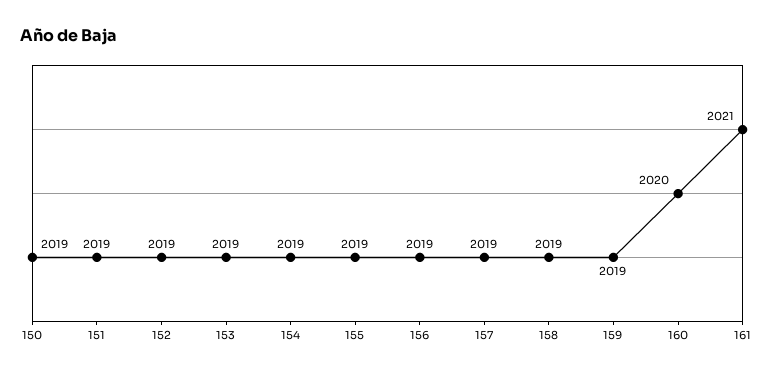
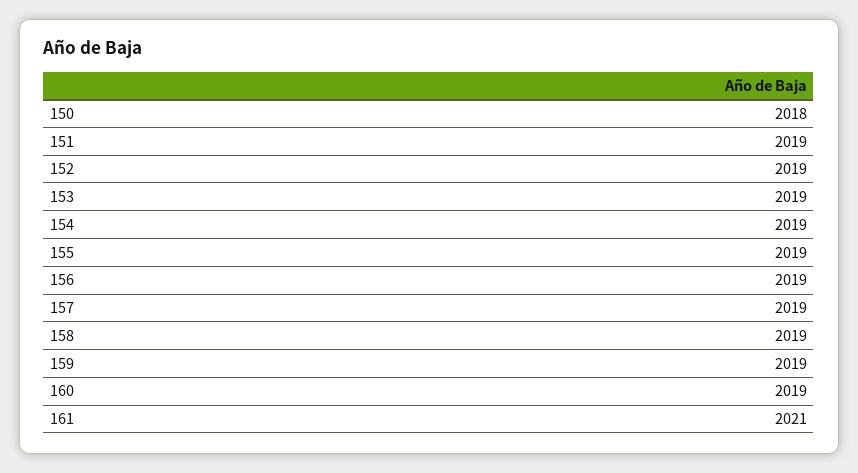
150: 2019 -> 2018
160: 2020 -> 2019

